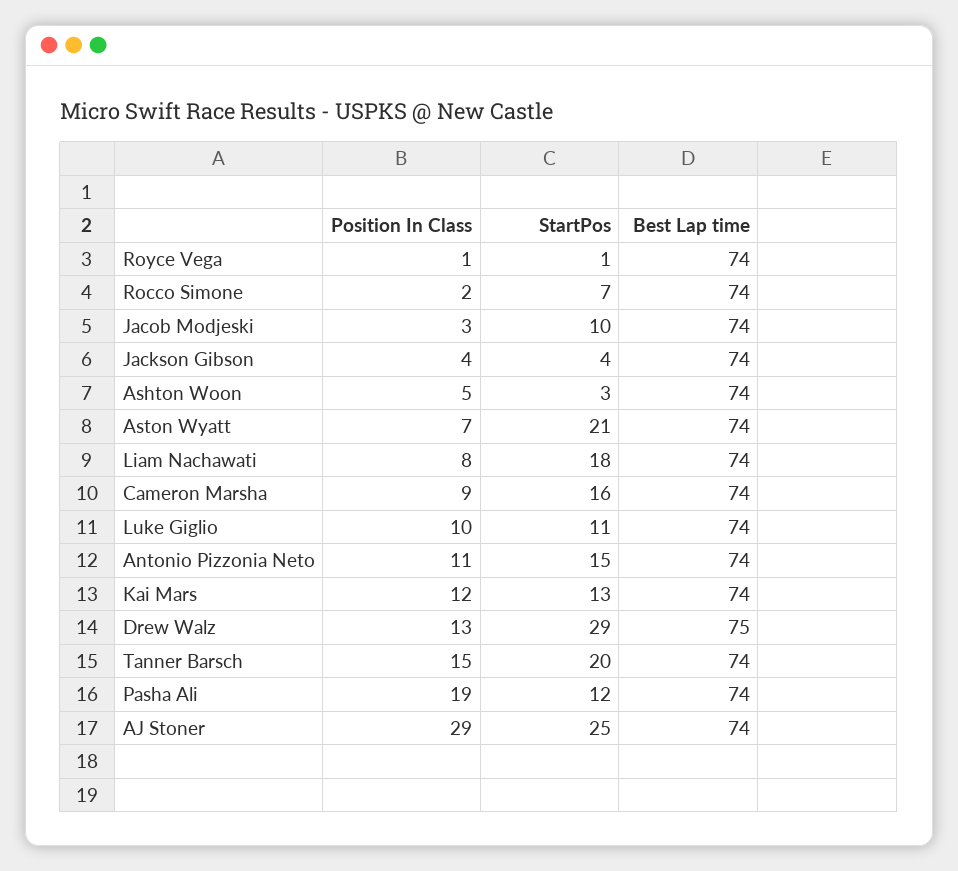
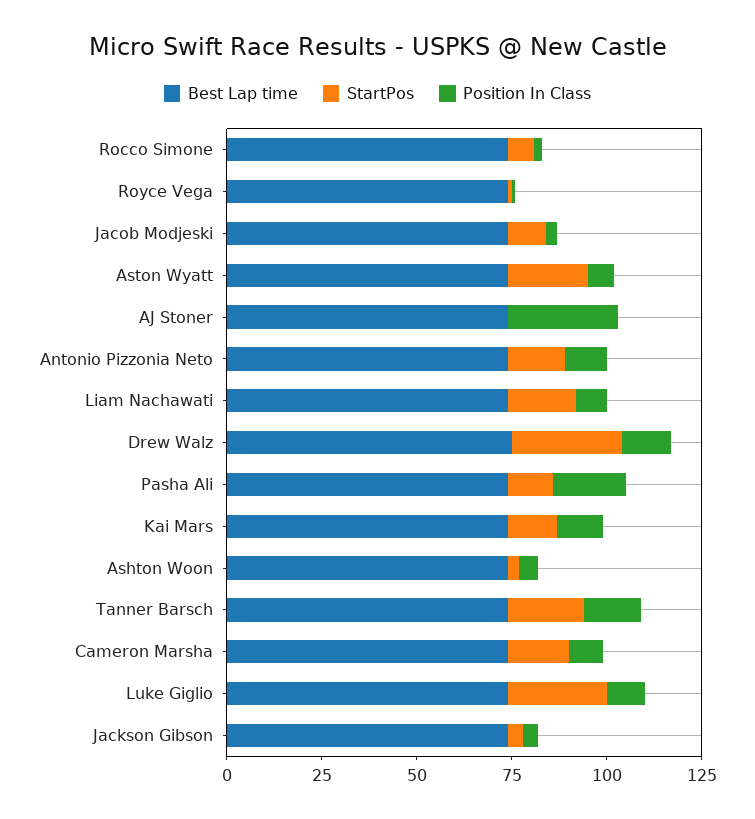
StartPos, Luke Giglio: 11 -> 25
StartPos, AJ Stoner: 25 -> 0

